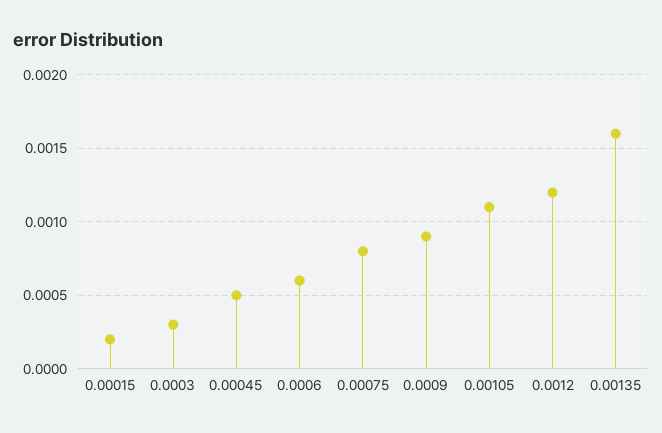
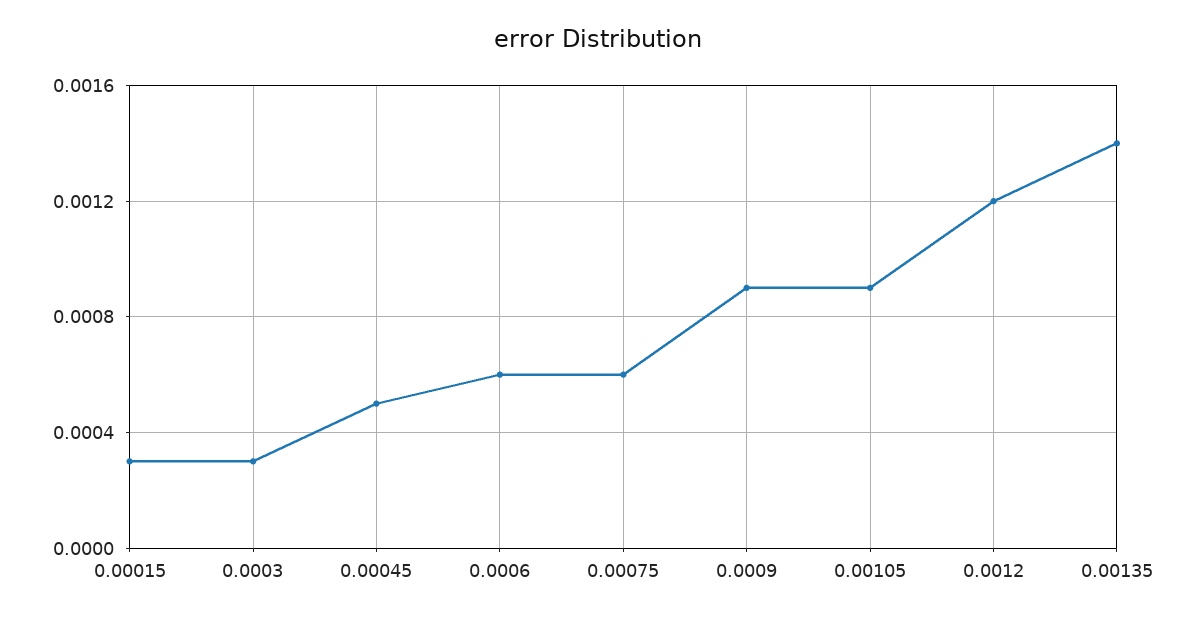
0.00015: 0.0002 -> 0.0003
0.00075: 0.0008 -> 0.0006
0.00105: 0.0011 -> 0.0009
0.00135: 0.0016 -> 0.0014

